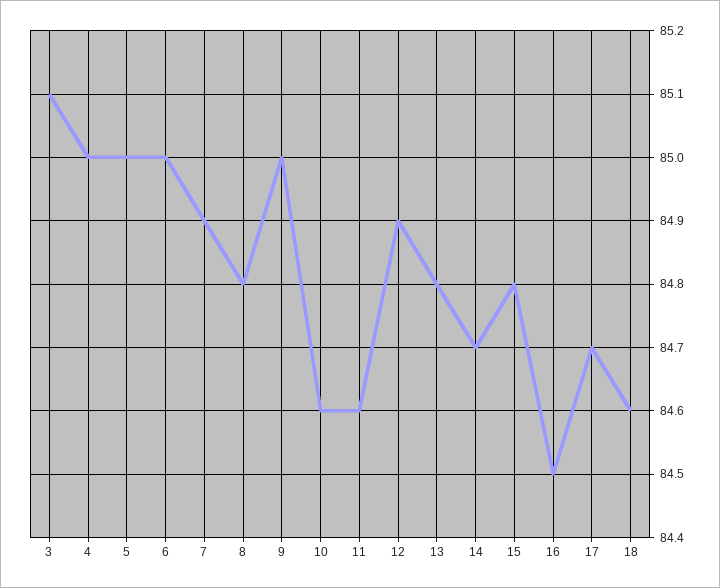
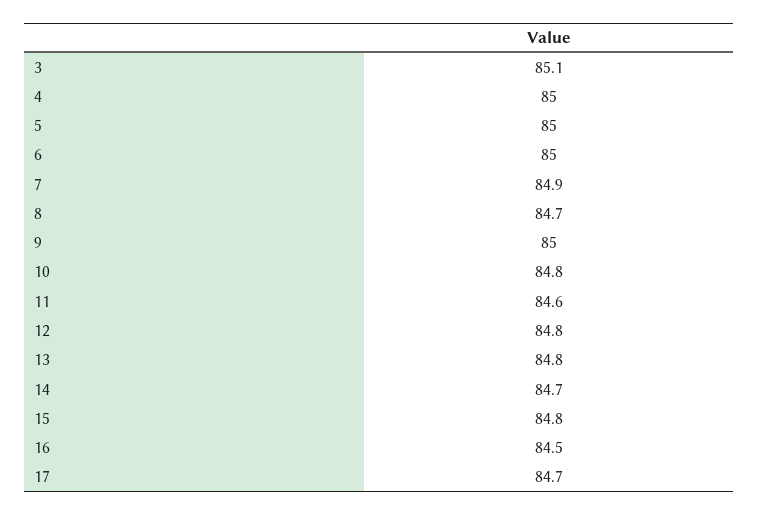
8: 84.8 -> 84.7
10: 84.6 -> 84.8
12: 84.9 -> 84.8
18: 84.6 -> none

